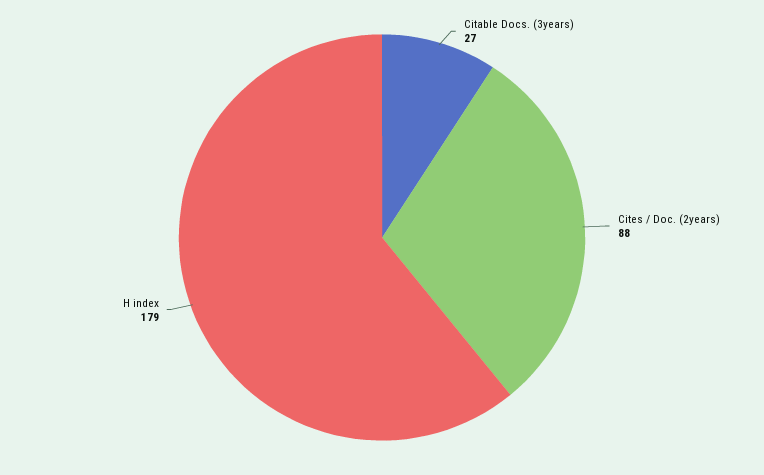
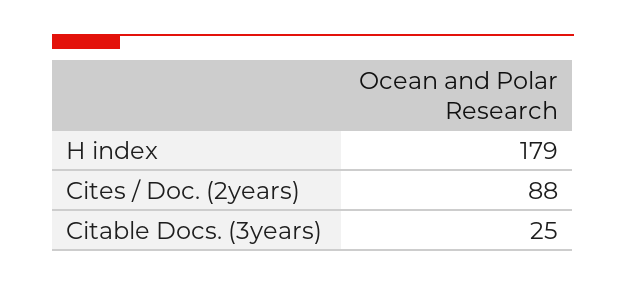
Citable Docs. (3years): 27 -> 25

